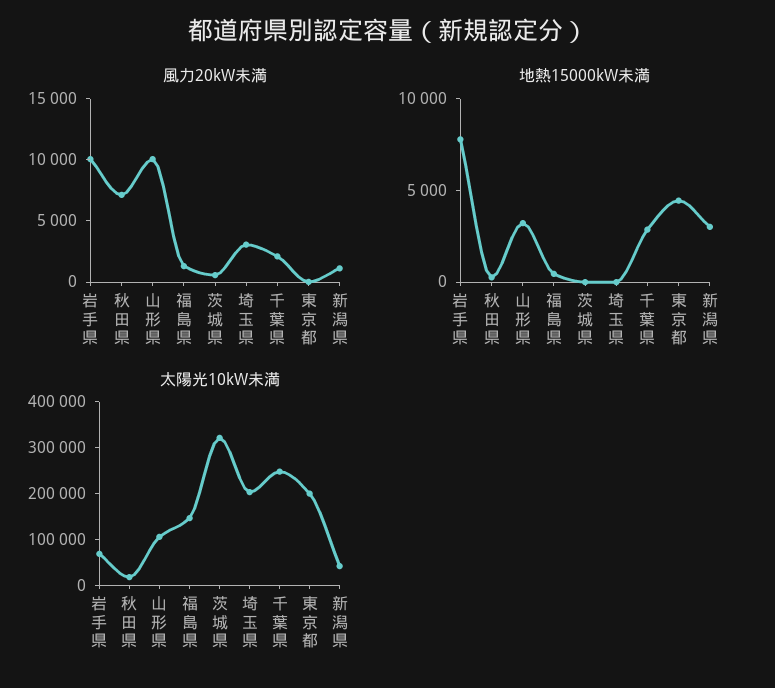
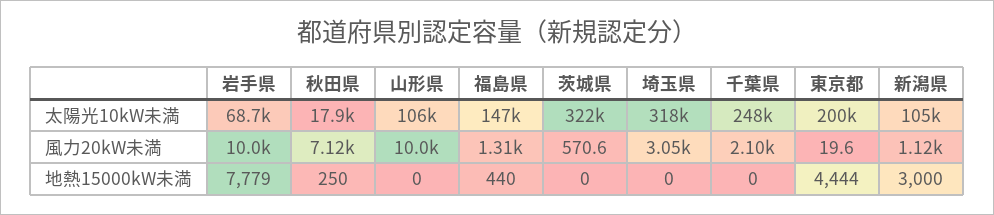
地熱15000kW未満, 山形県: 3000 -> 0
地熱15000kW未満, 千葉県: 3000 -> 0
太陽光10kW未満, 埼玉県: 200000 -> 318000
太陽光10kW未満, 新潟県: 40000 -> 105000

